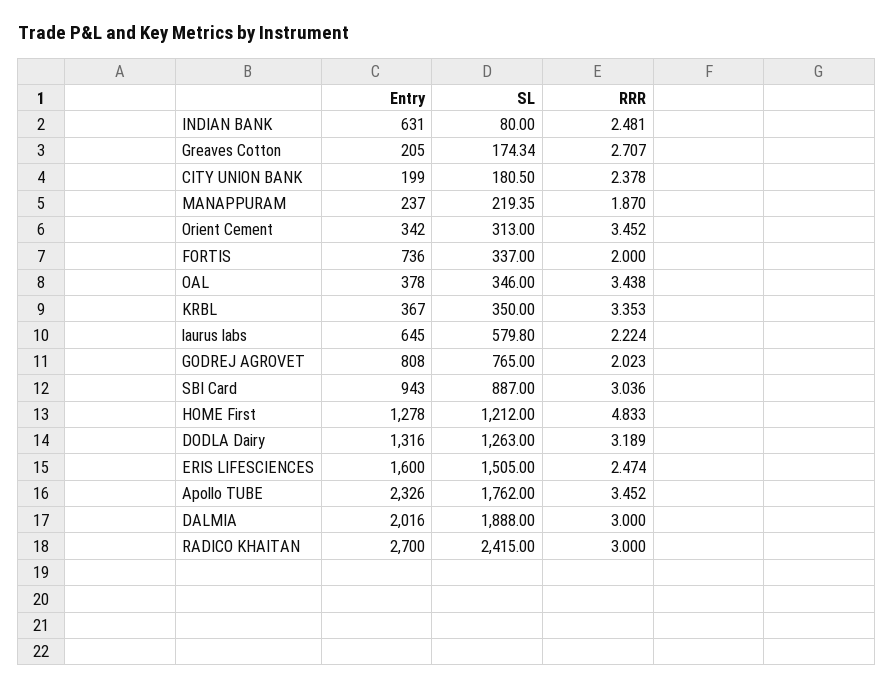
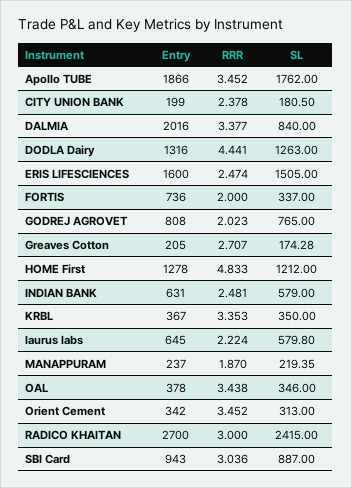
SL, INDIAN BANK: 80 -> 579
SL, Greaves Cotton: 174.34 -> 174.28
RRR, DODLA Dairy: 3.189 -> 4.441
Entry, Apollo TUBE: 2326 -> 1866
SL, DALMIA: 1888 -> 840
RRR, DALMIA: 3 -> 3.377

